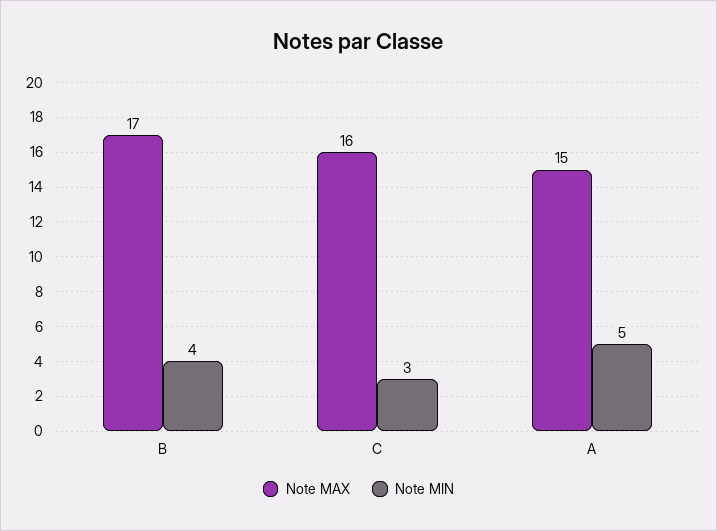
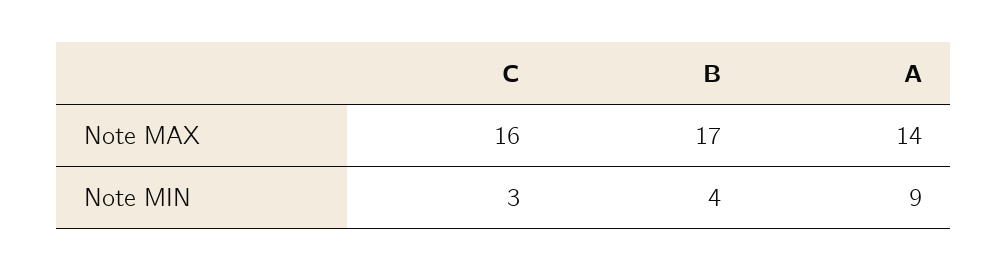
Note MAX, A: 15 -> 14
Note MIN, A: 5 -> 9

